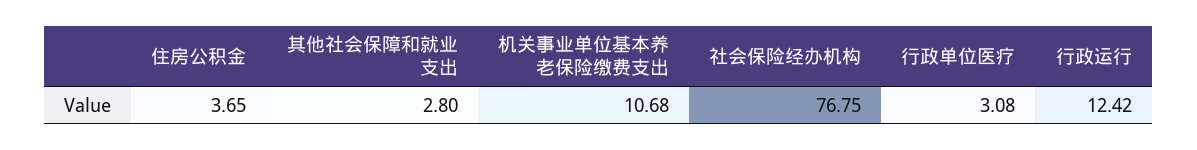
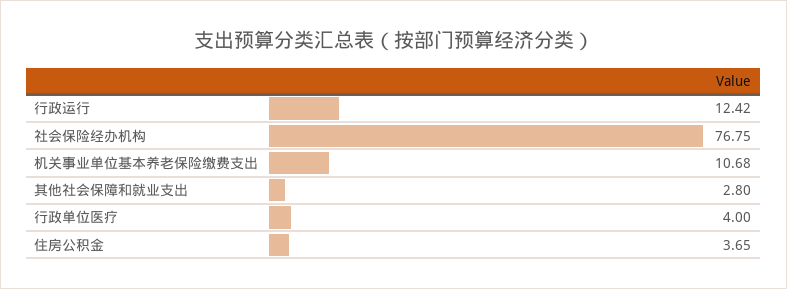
行政单位医疗: 3.08 -> 4

